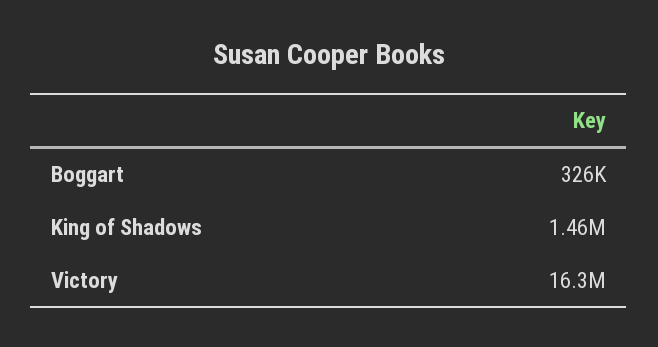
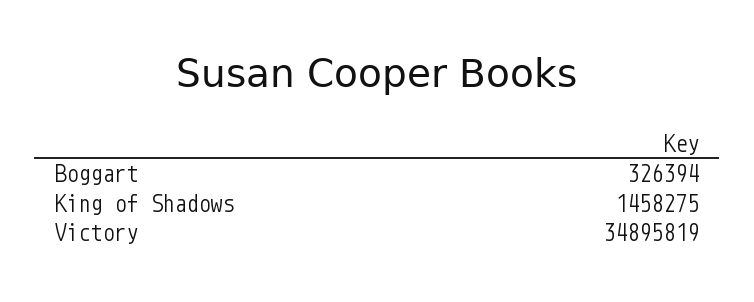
Victory: 16300000 -> 34895819

